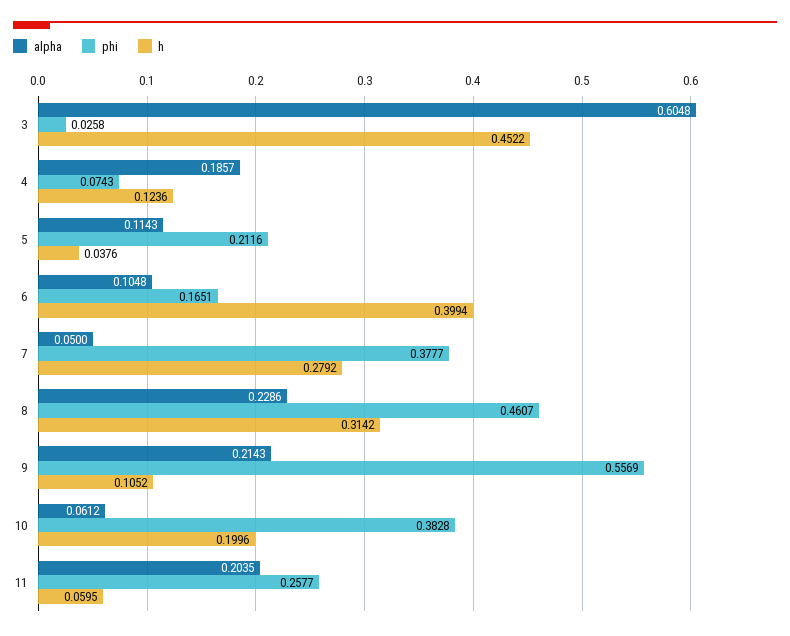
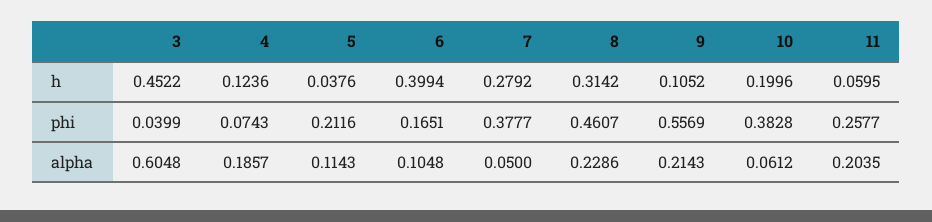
phi, 3: 0.0258 -> 0.0399

